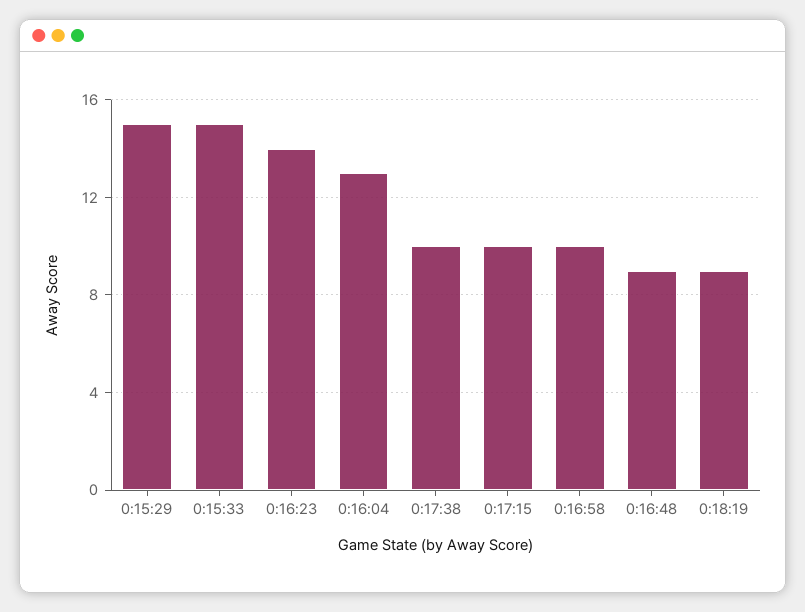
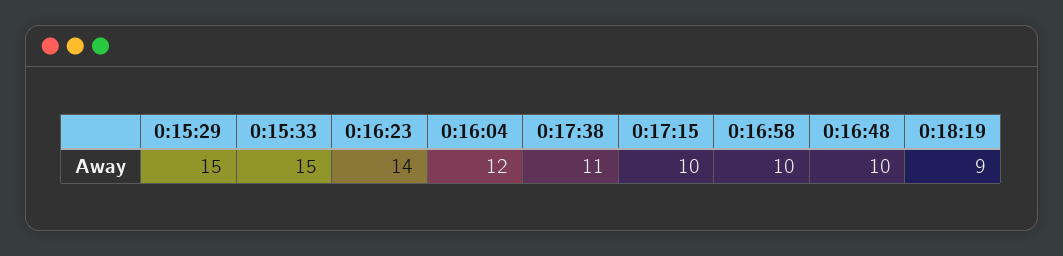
0:16:04: 13 -> 12
0:17:38: 10 -> 11
0:16:48: 9 -> 10

